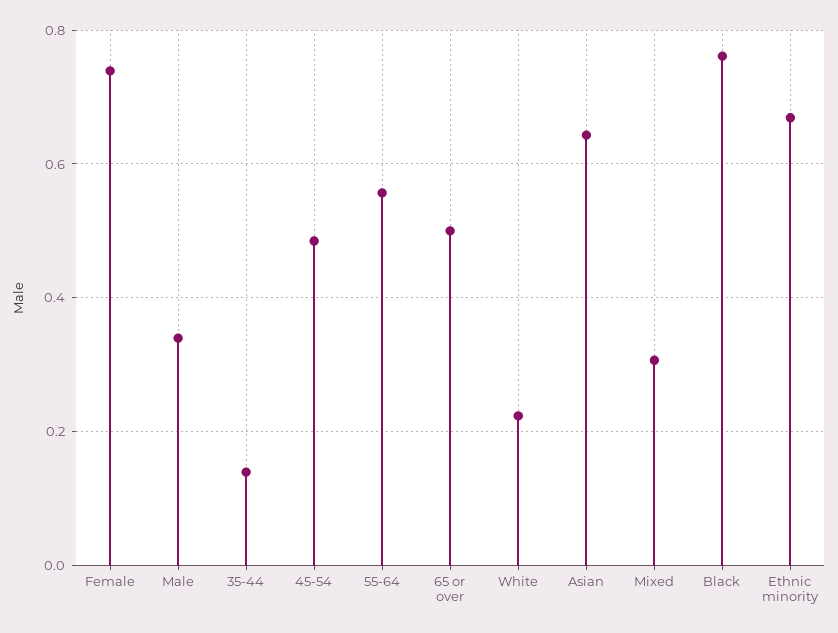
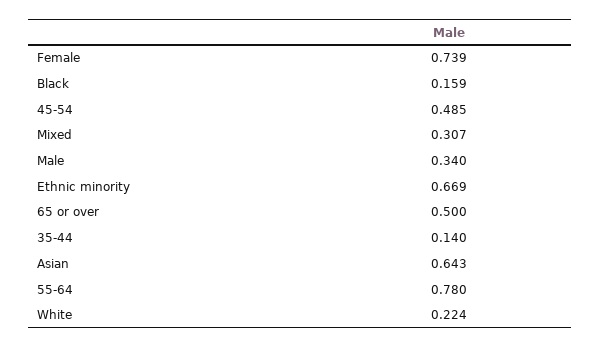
55-64: 0.56 -> 0.78
Black: 0.76 -> 0.159

